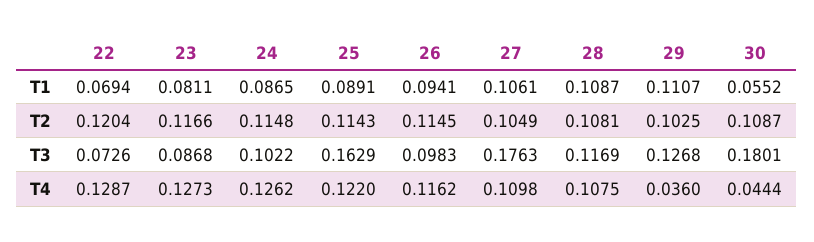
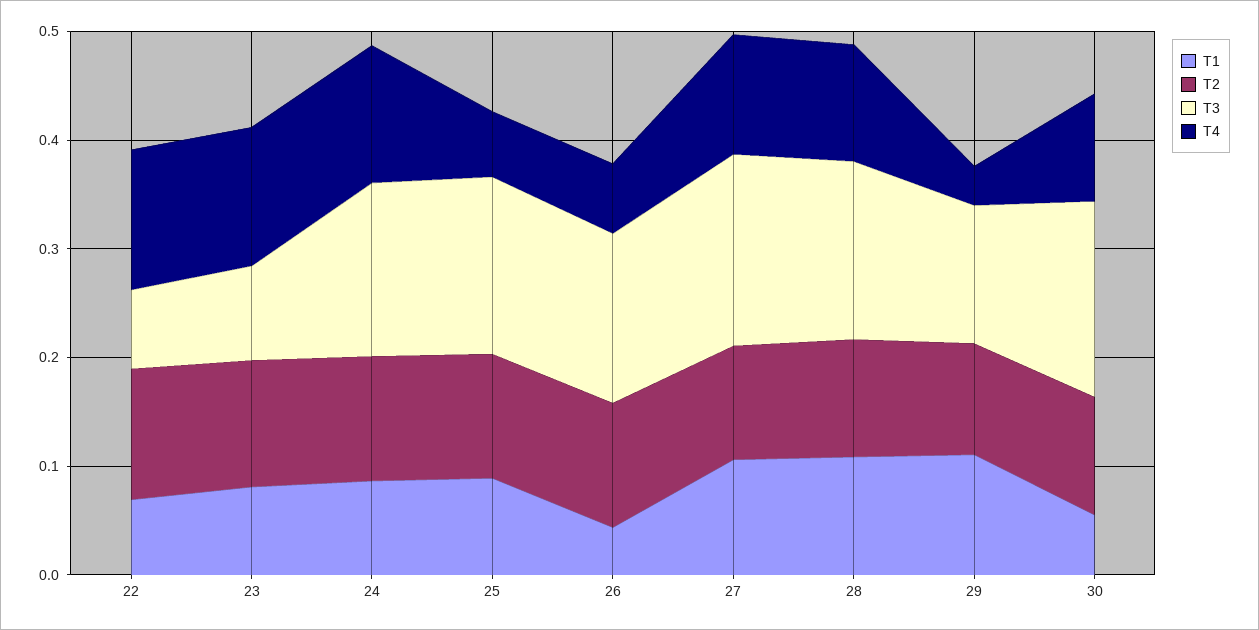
T1, 26: 0.0941 -> 0.04
T3, 24: 0.1022 -> 0.16
T3, 26: 0.0983 -> 0.16
T3, 28: 0.1169 -> 0.16
T4, 25: 0.122 -> 0.06
T4, 26: 0.1162 -> 0.06
T4, 30: 0.0444 -> 0.1

